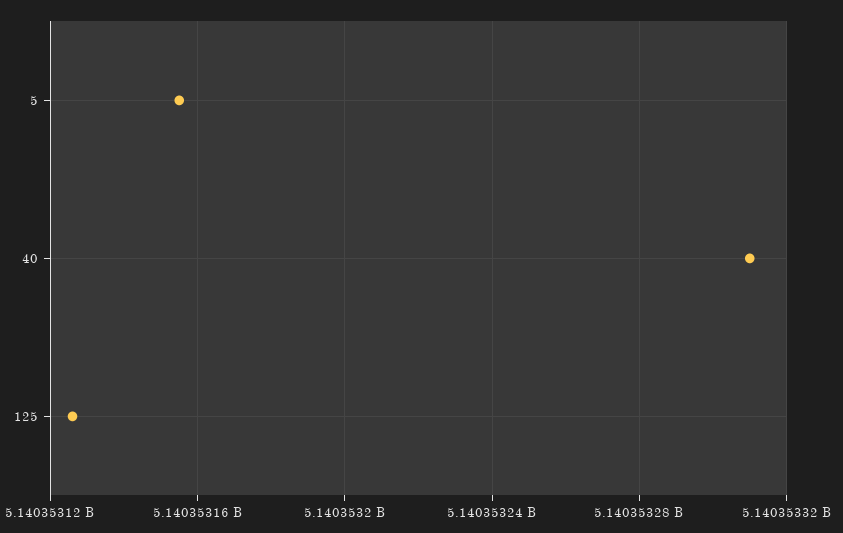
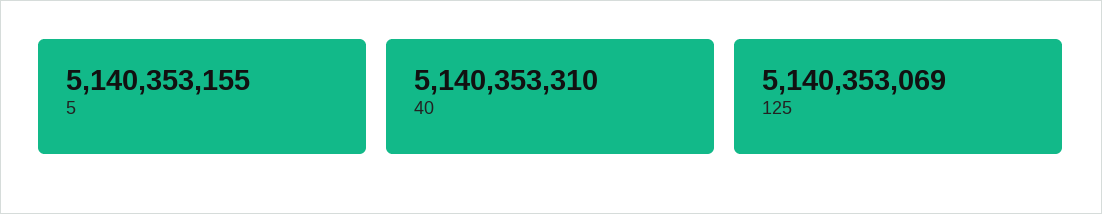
125: 5140353125 -> 5140353069

